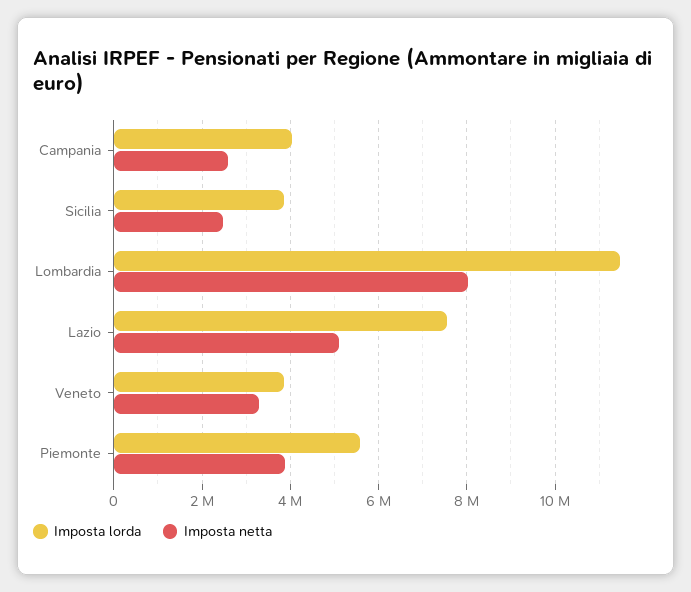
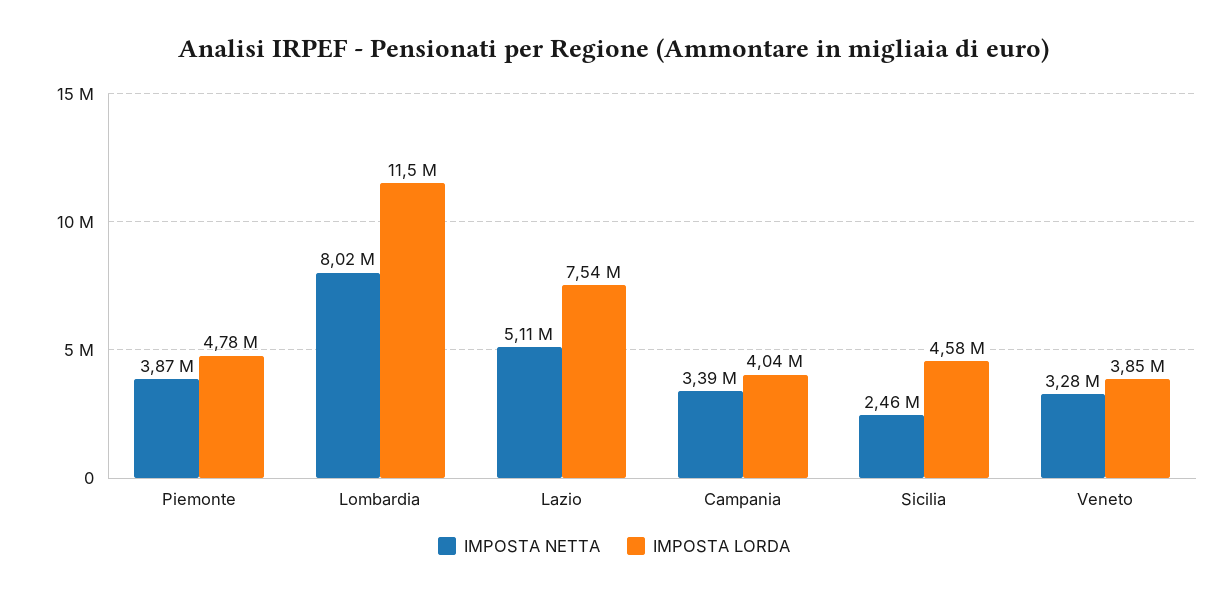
Imposta netta, Campania: 2600000 -> 3390000
Imposta lorda, Sicilia: 3800000 -> 4580000
Imposta lorda, Piemonte: 5600000 -> 4780000

